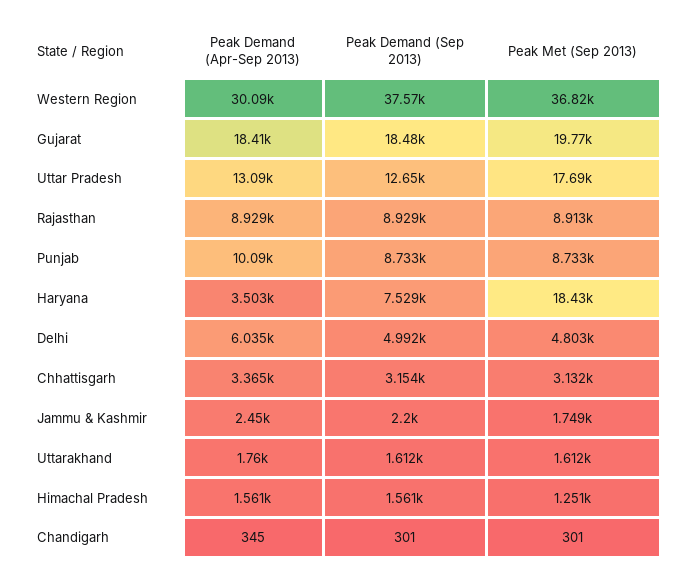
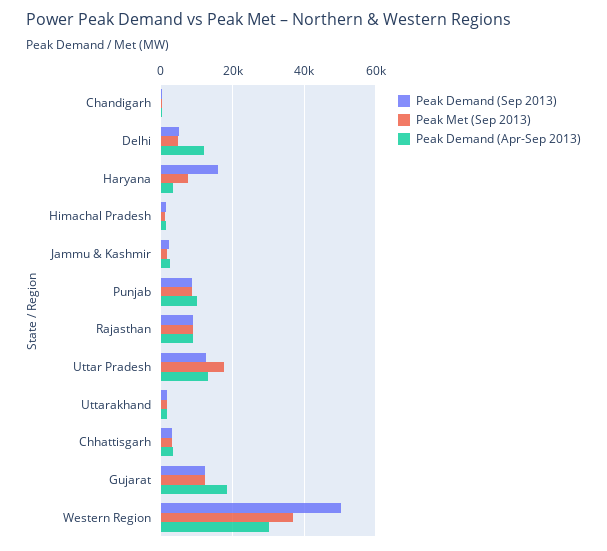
Peak Demand (Sep 2013), Western Region: 37570 -> 50000
Peak Demand (Sep 2013), Gujarat: 18480 -> 12000
Peak Met (Sep 2013), Gujarat: 19770 -> 12000
Peak Demand (Sep 2013), Haryana: 7529 -> 16000
Peak Met (Sep 2013), Haryana: 18430 -> 8000
Peak Demand (Apr-Sep 2013), Delhi: 6035 -> 12000

